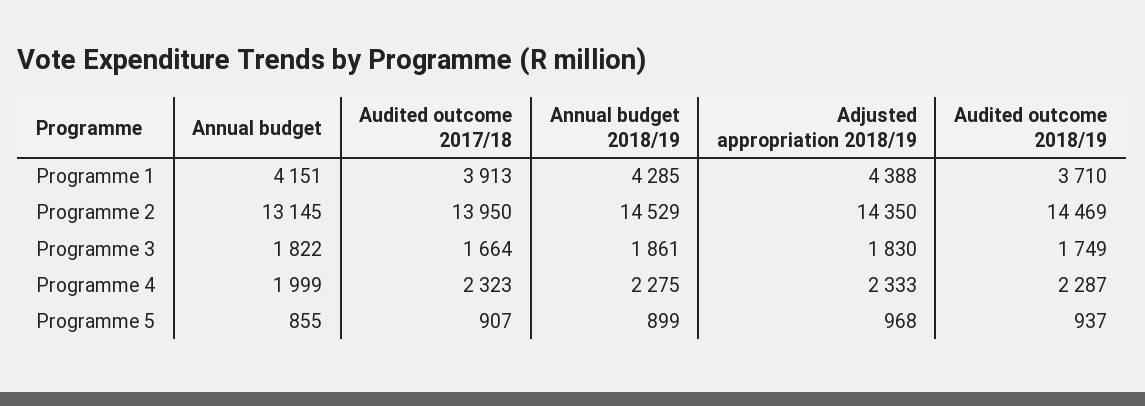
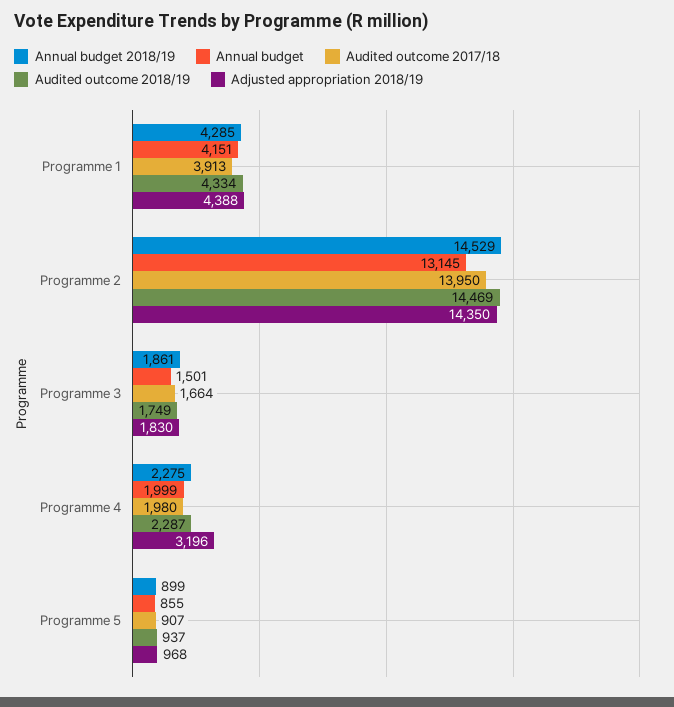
Audited outcome 2018/19, Programme 1: 3710 -> 4334
Annual budget, Programme 3: 1822 -> 1501
Audited outcome 2017/18, Programme 4: 2323 -> 1980
Adjusted appropriation 2018/19, Programme 4: 2333 -> 3196

